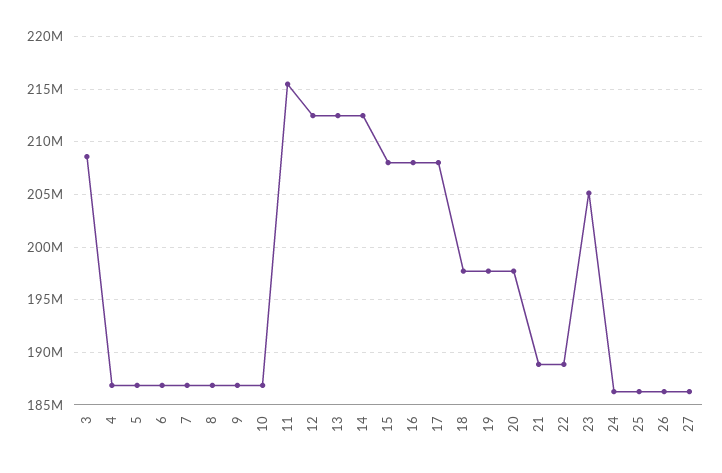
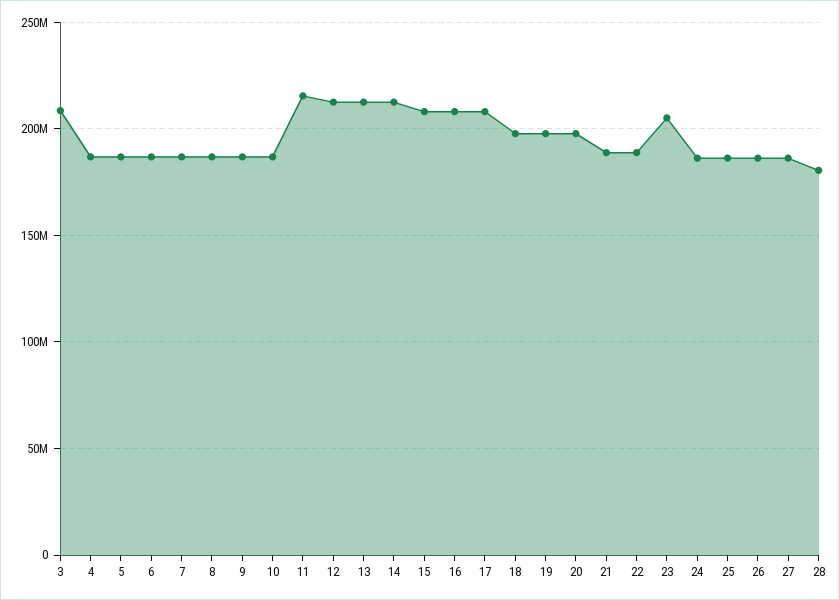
28: none -> 180000000

